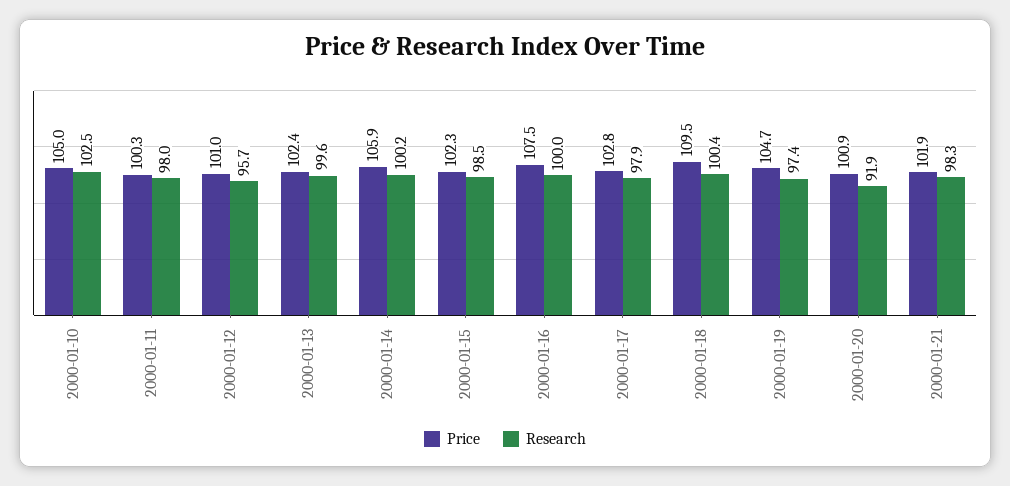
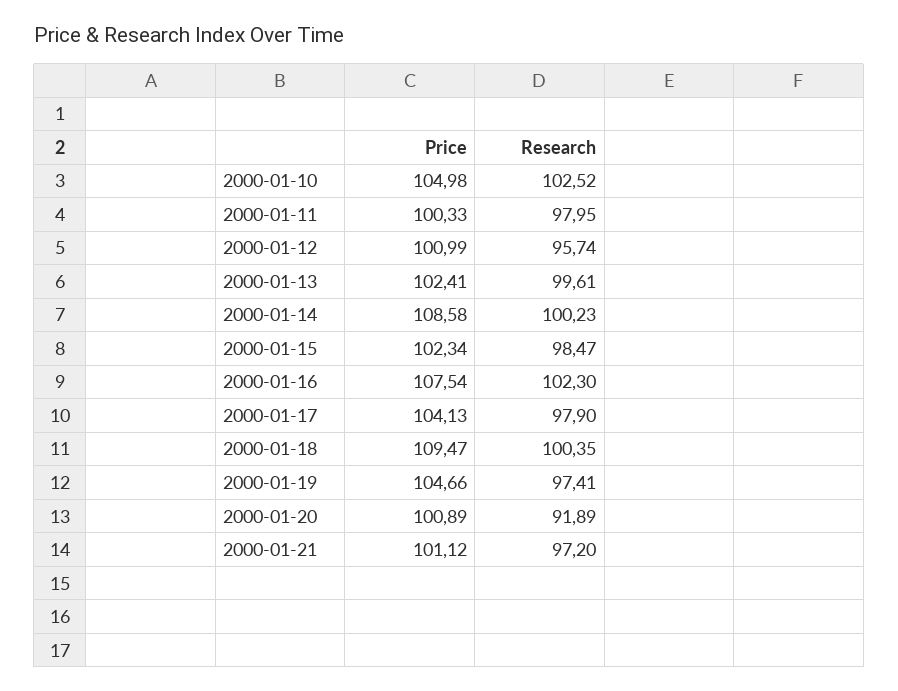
Price, 2000-01-14: 105.9 -> 108.58
Research, 2000-01-16: 100 -> 102.3
Price, 2000-01-17: 102.8 -> 104.13
Price, 2000-01-21: 101.9 -> 101.12
Research, 2000-01-21: 98.3 -> 97.2

